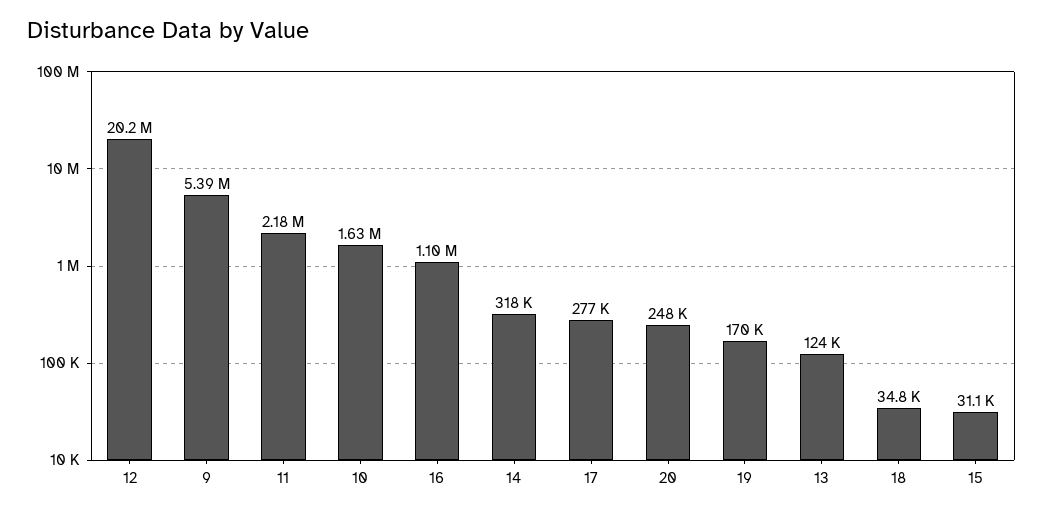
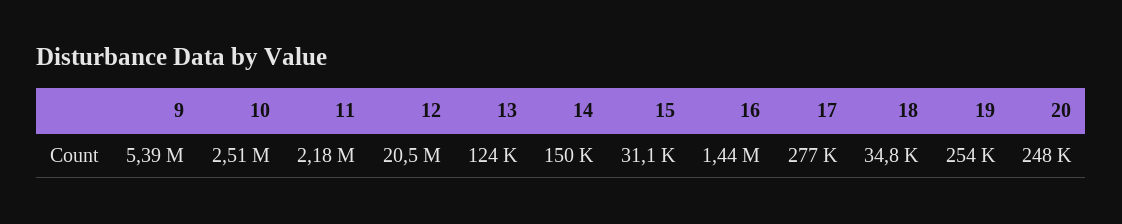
12: 20200000 -> 20500000
10: 1630000 -> 2510000
16: 1100000 -> 1440000
14: 318000 -> 150000
19: 170000 -> 254000

